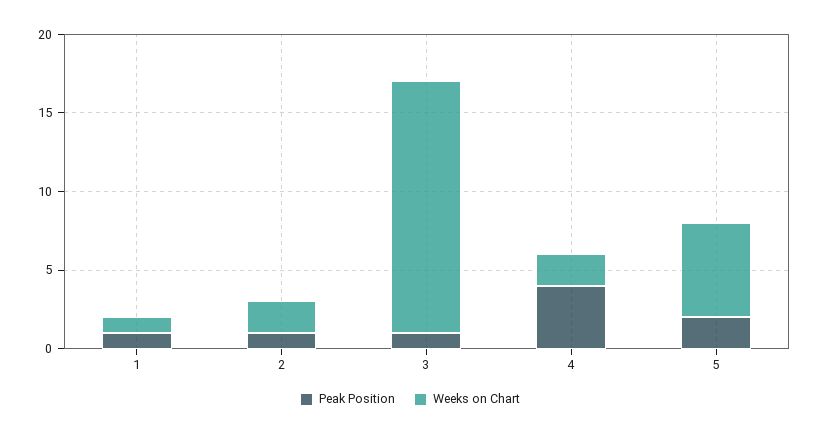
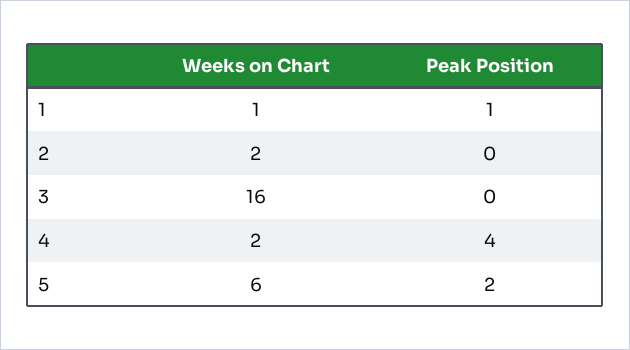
Peak Position, 2: 1 -> 0
Peak Position, 3: 1 -> 0

